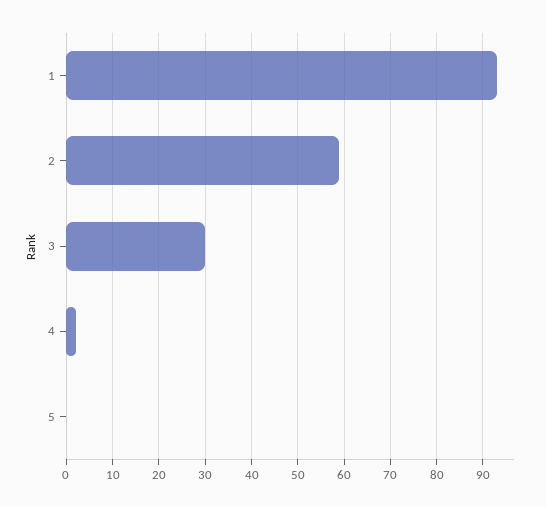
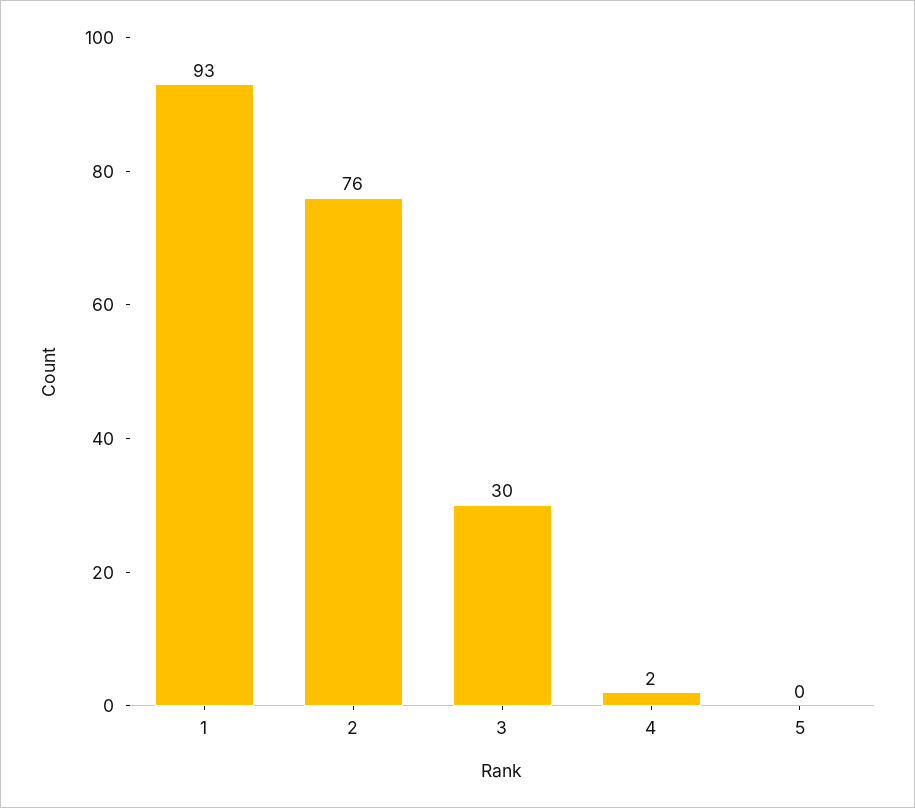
2: 60 -> 76

